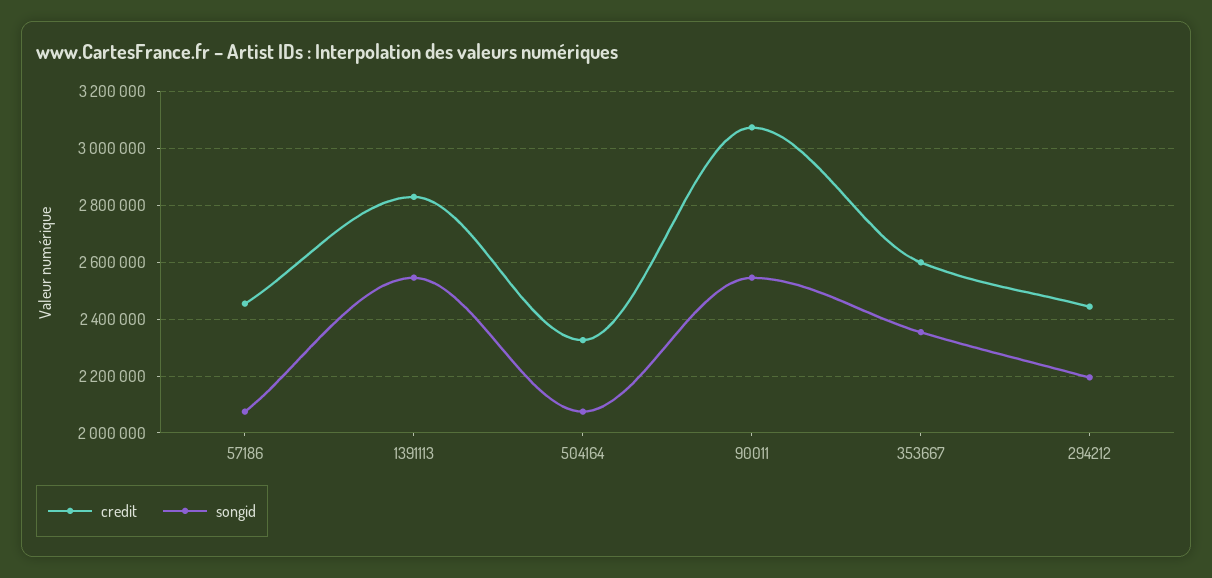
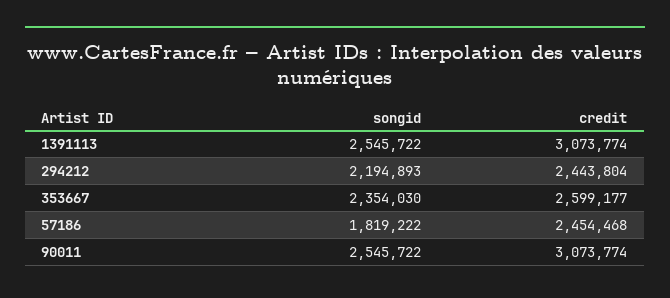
songid, 57186: 2075000 -> 1819222
credit, 1391113: 2825000 -> 3073774
credit, 504164: 2325000 -> none
songid, 504164: 2075000 -> none

